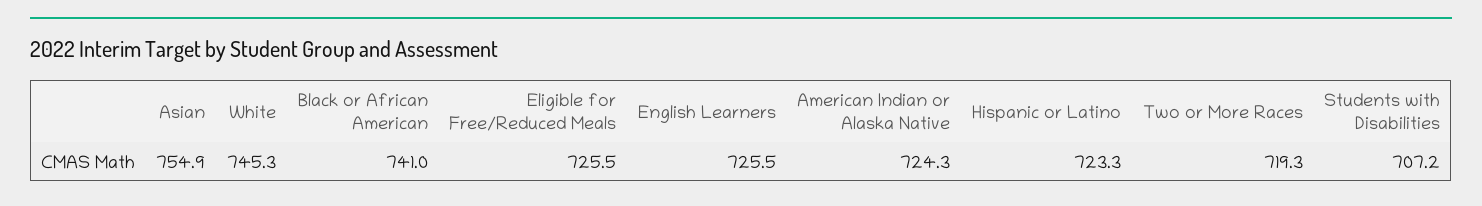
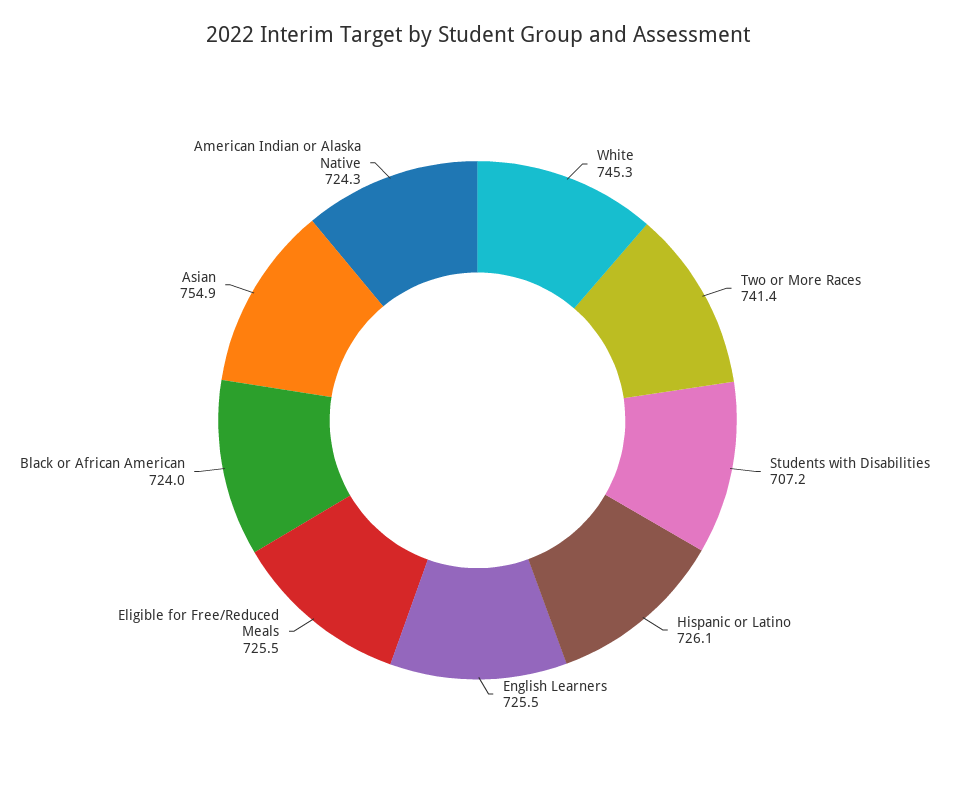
Black or African American: 741 -> 724
Hispanic or Latino: 723.3 -> 726.1
Two or More Races: 719.3 -> 741.4

